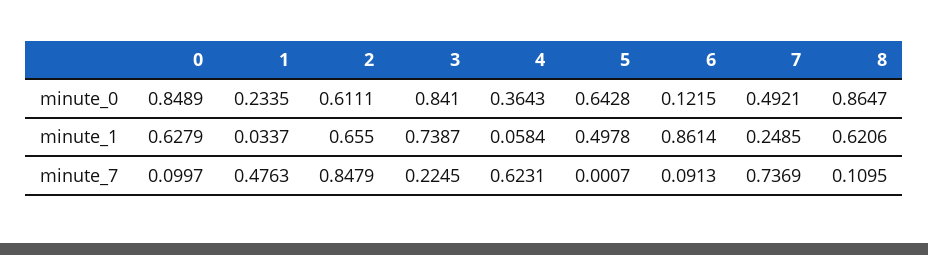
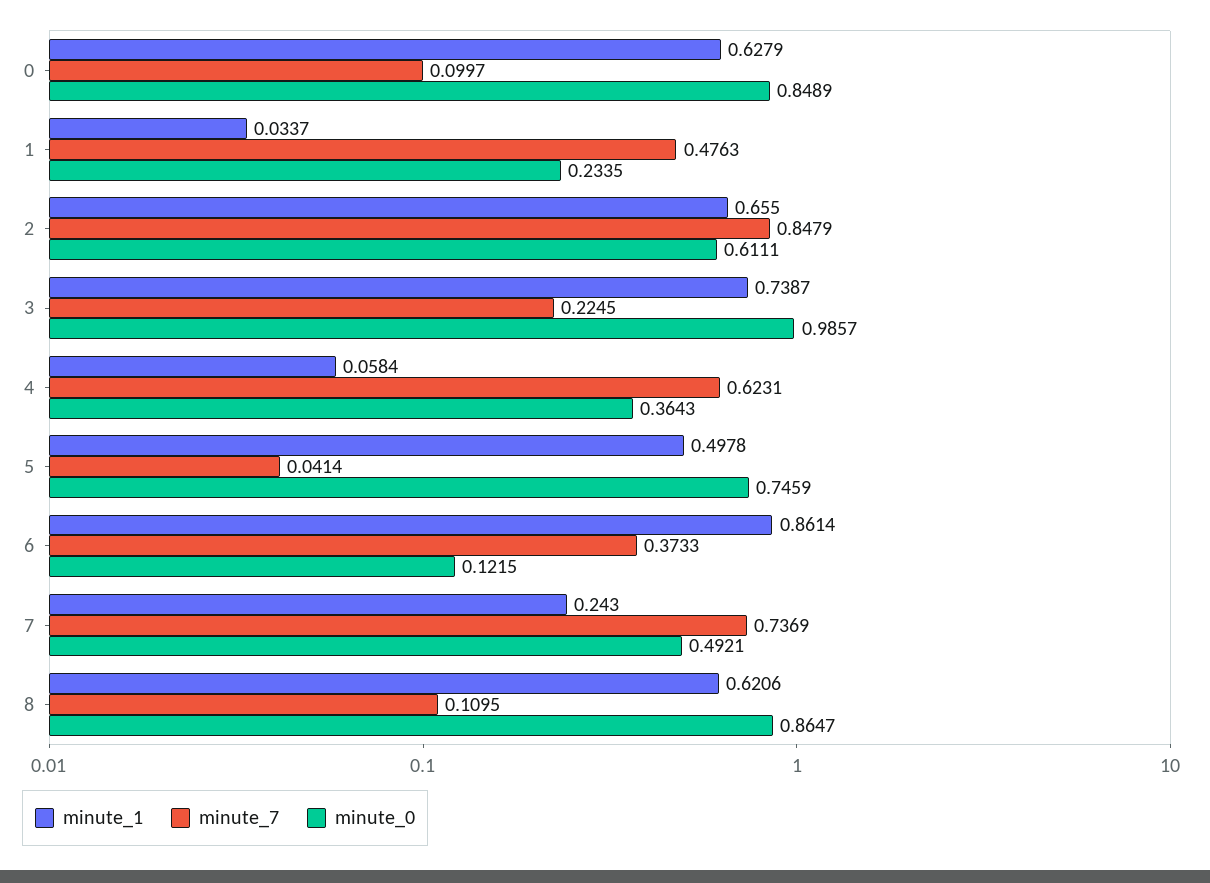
minute_0, 3: 0.841 -> 0.9857
minute_0, 5: 0.6428 -> 0.7459
minute_1, 7: 0.2485 -> 0.243
minute_7, 5: 0.0007 -> 0.0414
minute_7, 6: 0.0913 -> 0.3733

